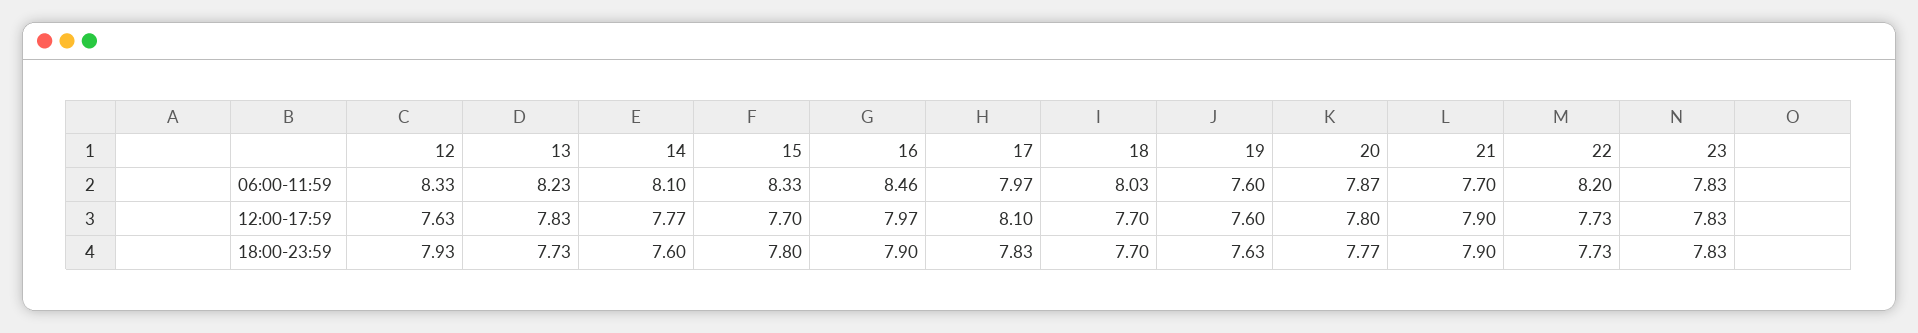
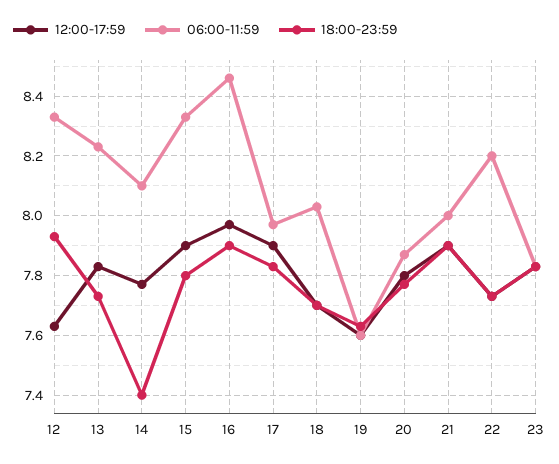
06:00-11:59, 21: 7.7 -> 8
12:00-17:59, 15: 7.7 -> 7.9
12:00-17:59, 17: 8.1 -> 7.9
18:00-23:59, 14: 7.6 -> 7.4

